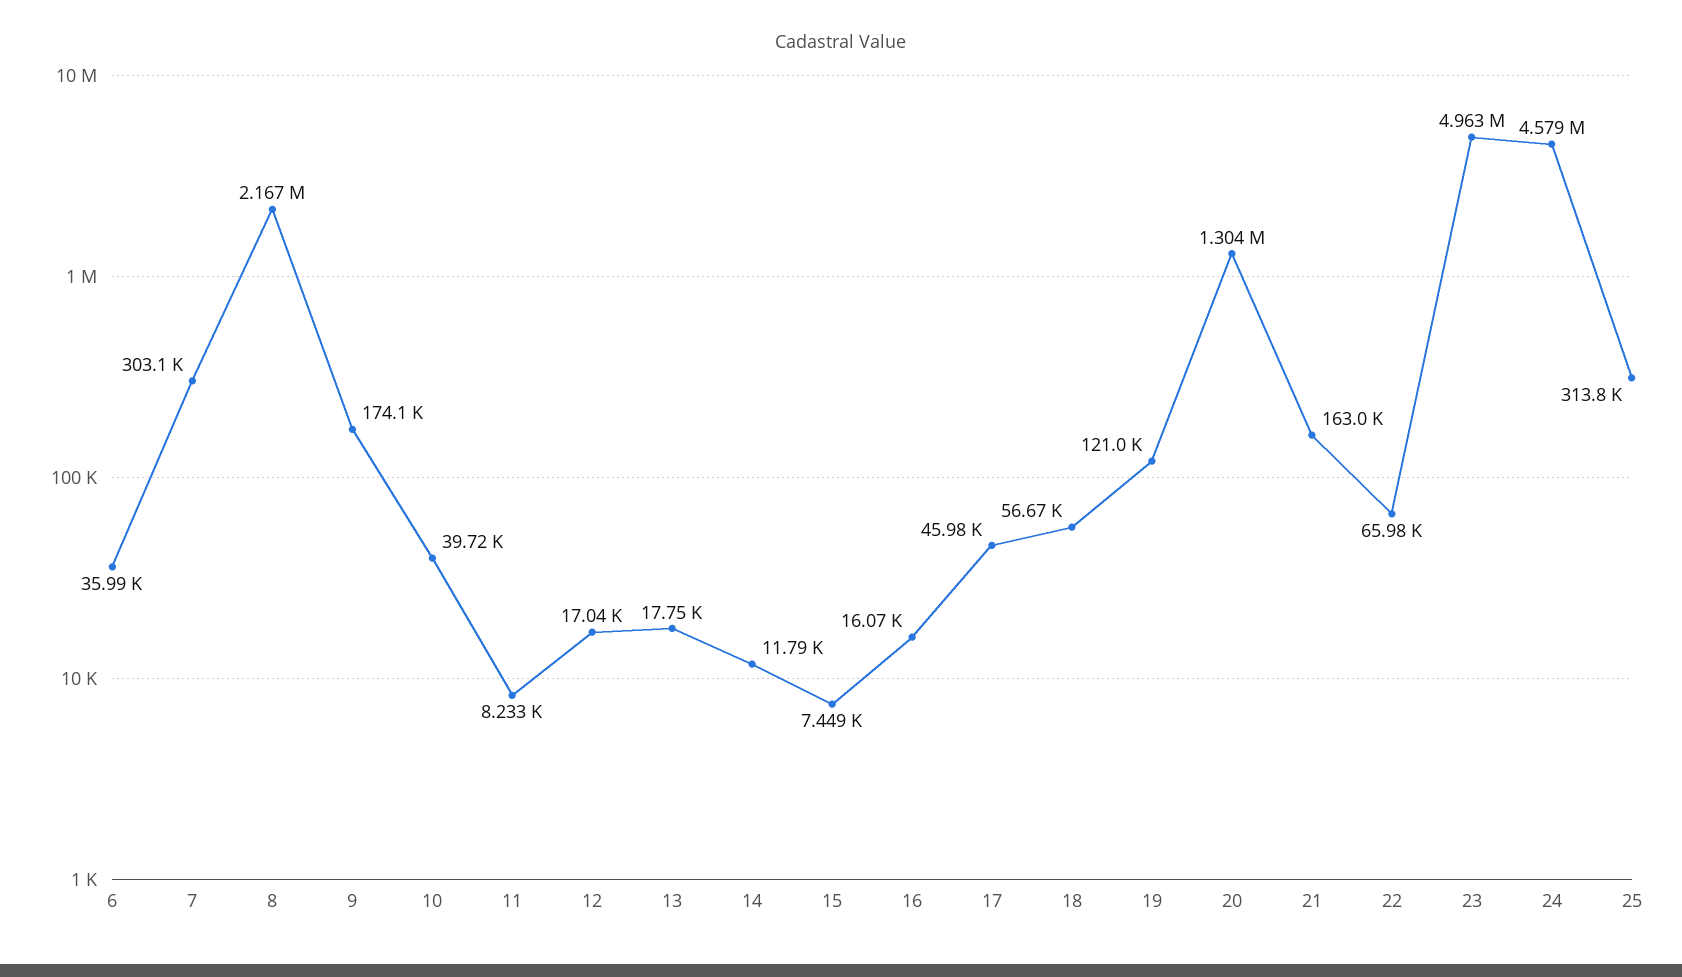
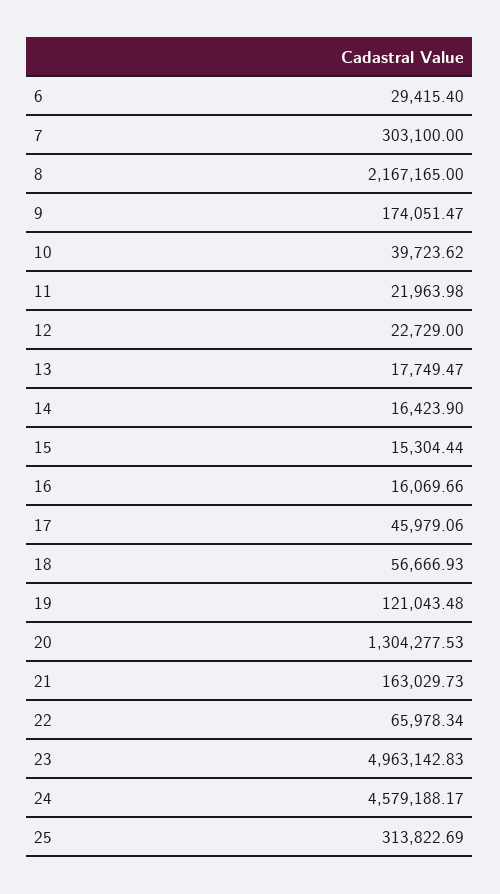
6: 35990 -> 29415.4
11: 8233 -> 21963.98
12: 17040 -> 22729
14: 11790 -> 16423.9
15: 7449 -> 15304.44

